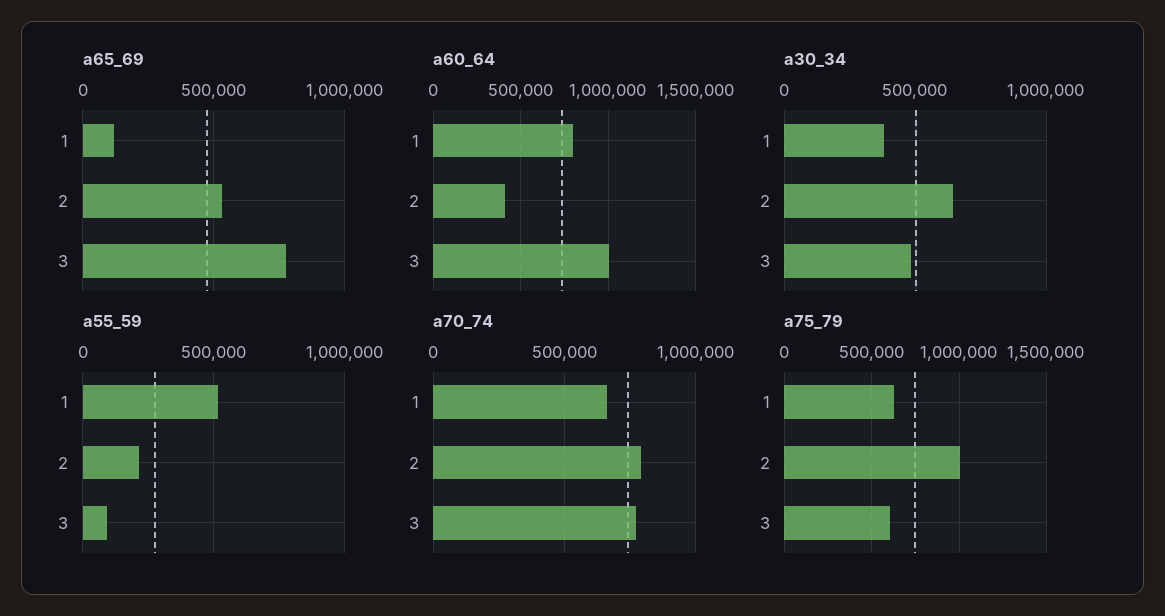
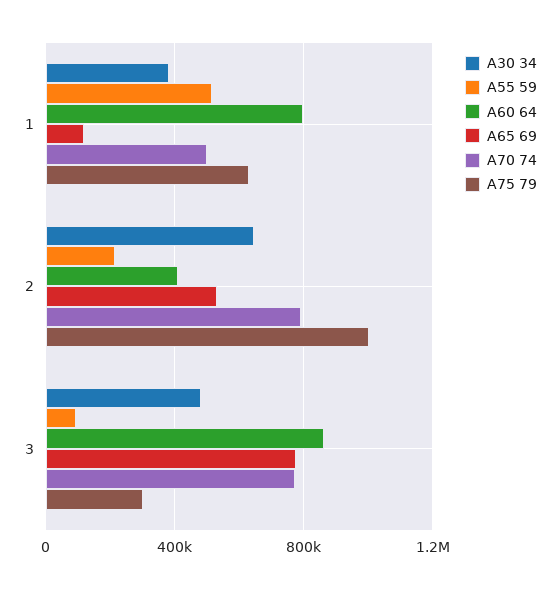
a60_64, 3: 1000000 -> 850000
a70_74, 1: 650000 -> 500000
a75_79, 3: 600000 -> 300000

